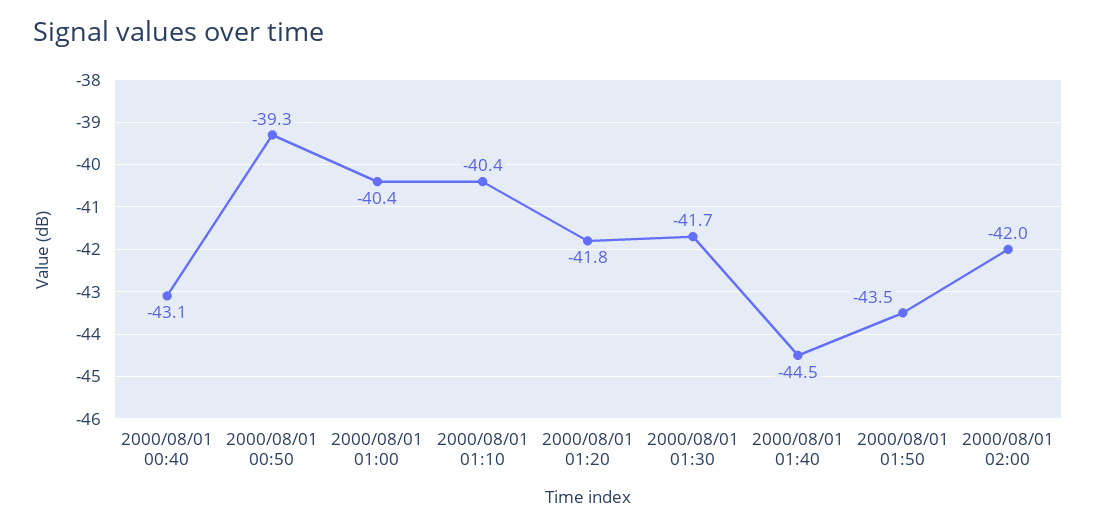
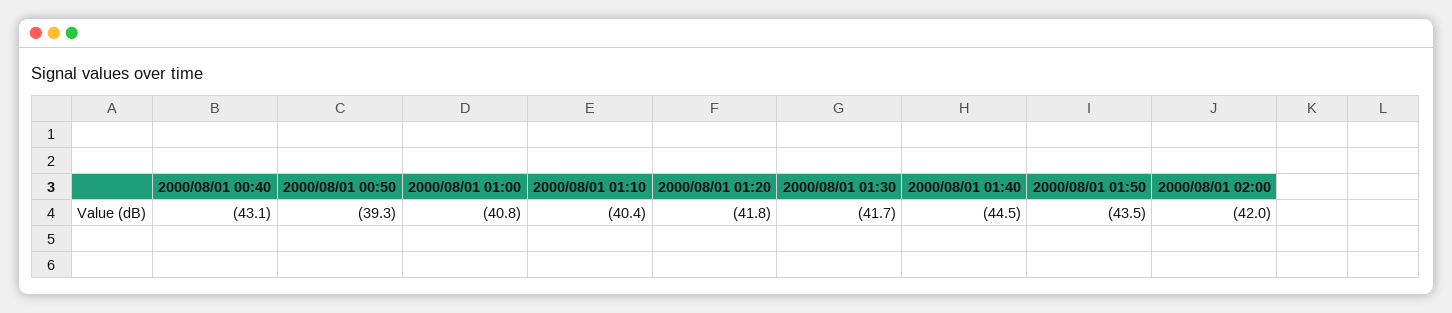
2000/08/01 01:00: -40.4 -> -40.8

